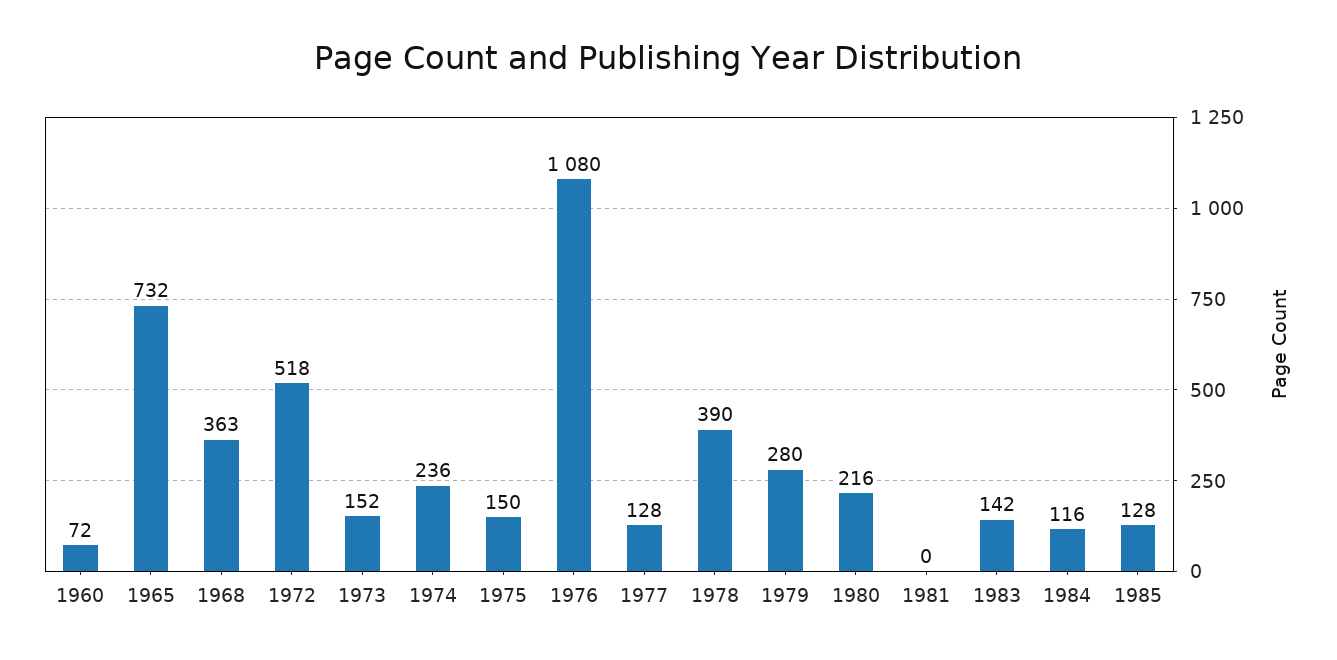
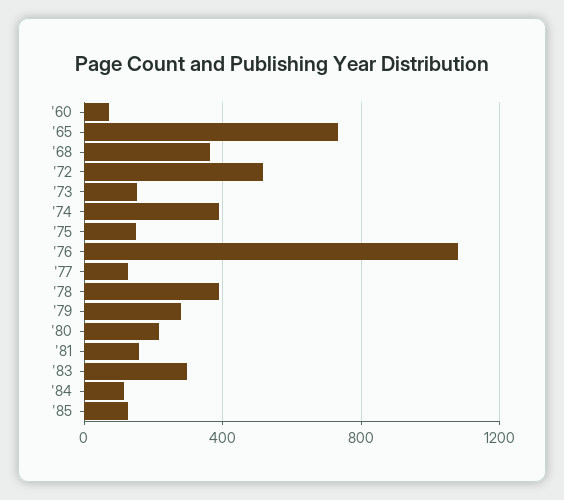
1974: 236 -> 400
1981: 0 -> 150
1983: 142 -> 300

